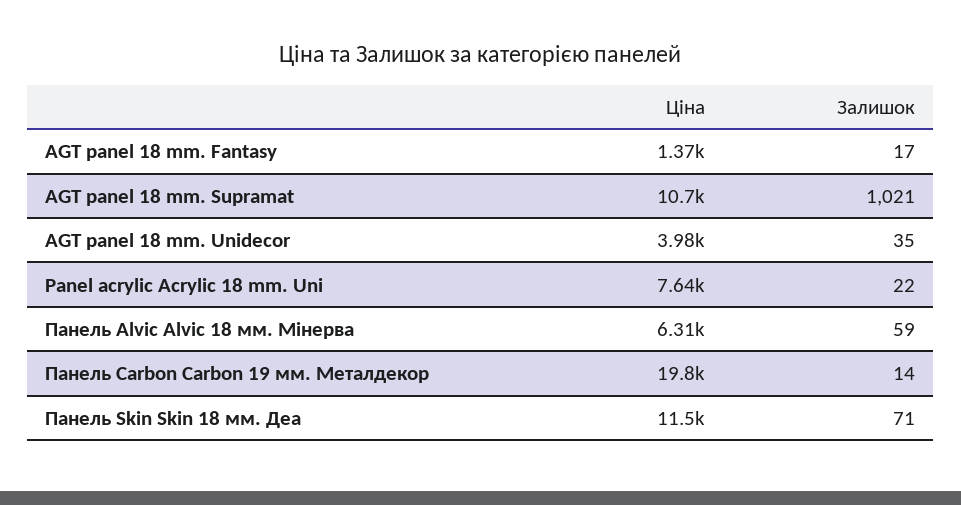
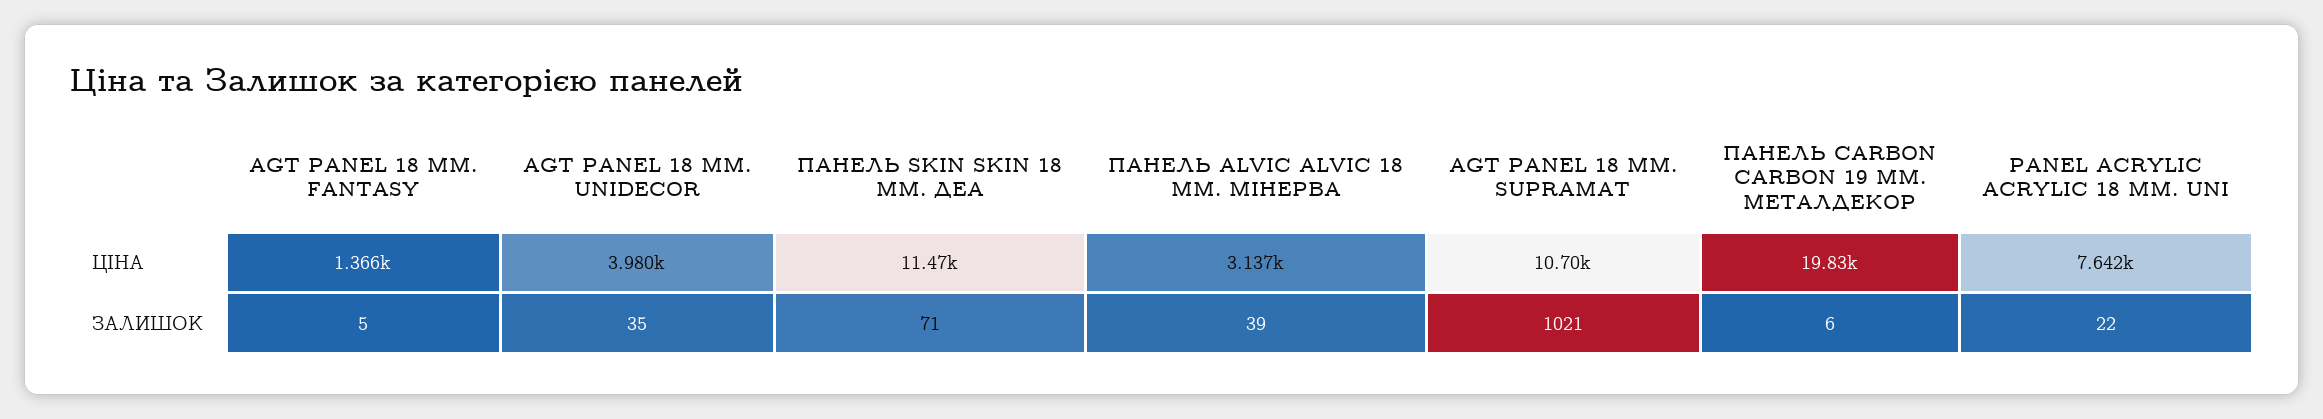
Залишок, AGT panel 18 mm. Fantasy: 17 -> 5
Ціна, Панель Alvic Alvic 18 мм. Мінерва: 6310 -> 3137
Залишок, Панель Alvic Alvic 18 мм. Мінерва: 59 -> 39
Залишок, Панель Carbon Carbon 19 мм. Металдекор: 14 -> 6

